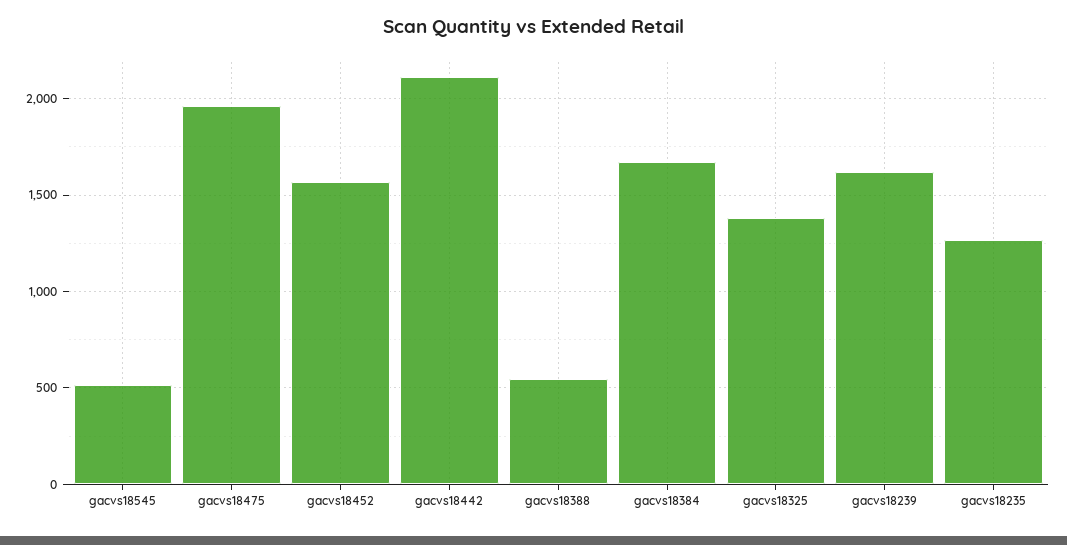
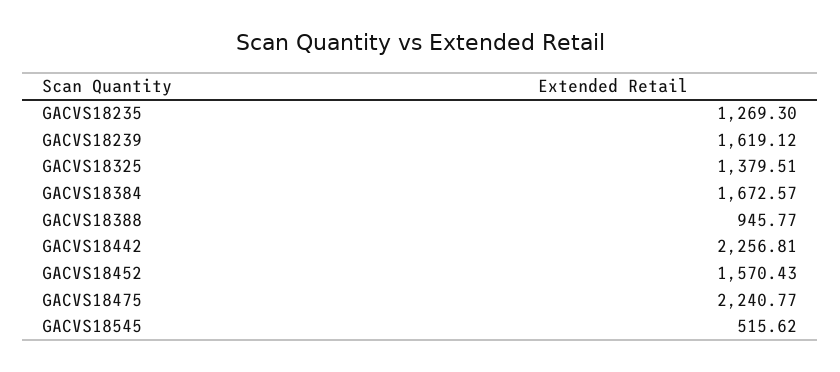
gacvs18475: 1950 -> 2240.77
gacvs18442: 2100 -> 2256.81
gacvs18388: 550 -> 945.77

